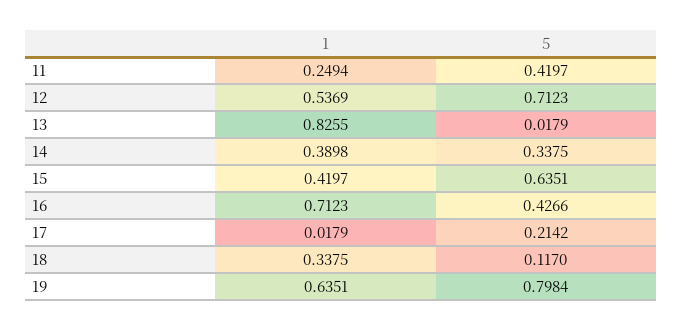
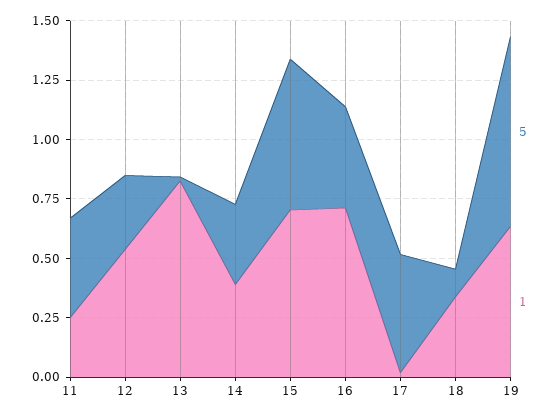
5, 12: 0.7123 -> 0.3
1, 15: 0.4197 -> 0.7
5, 17: 0.2142 -> 0.5

